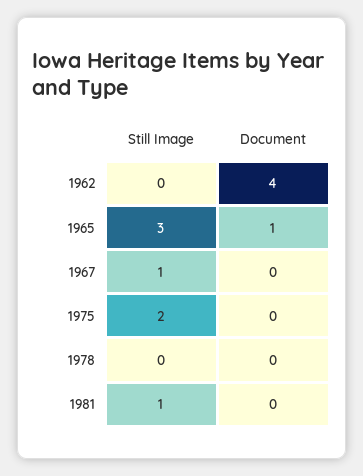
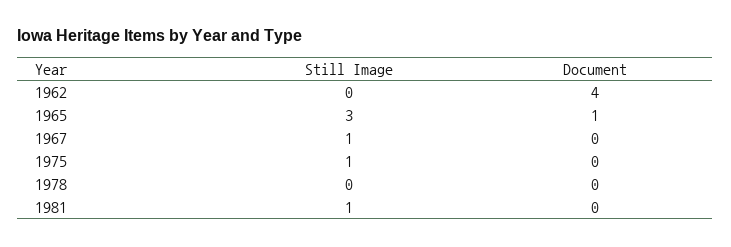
Still Image, 1975: 2 -> 1

